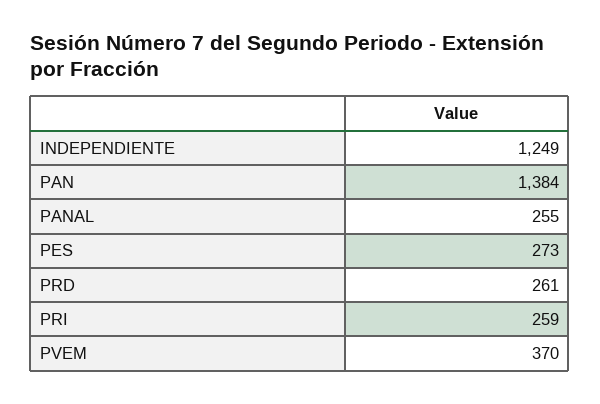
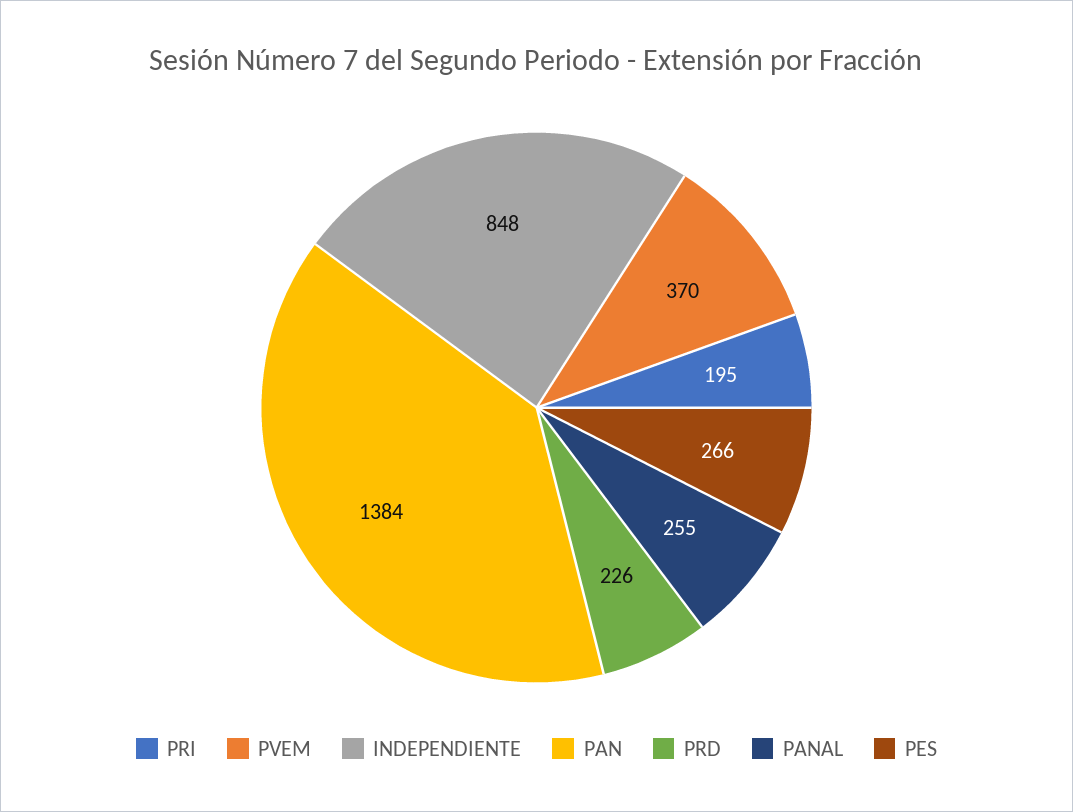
INDEPENDIENTE: 1249 -> 848
PES: 273 -> 266
PRD: 261 -> 226
PRI: 259 -> 195

